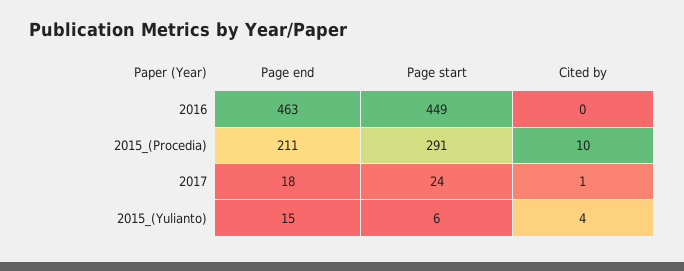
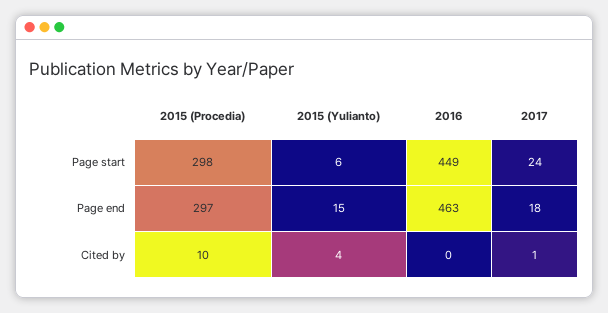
Page end, 2015_(Procedia): 211 -> 297
Page start, 2015_(Procedia): 291 -> 298

